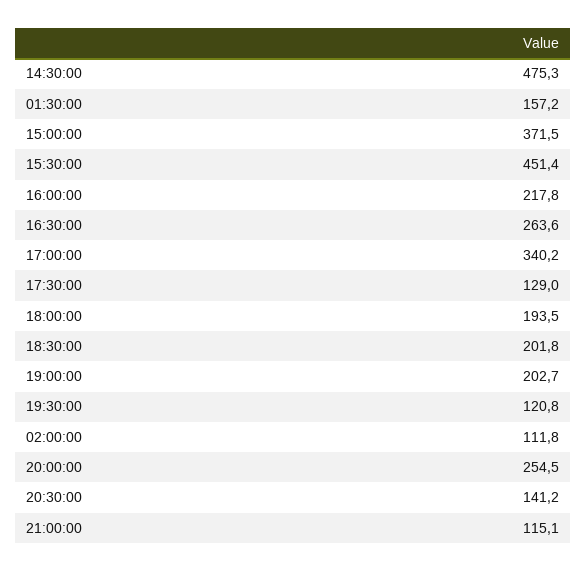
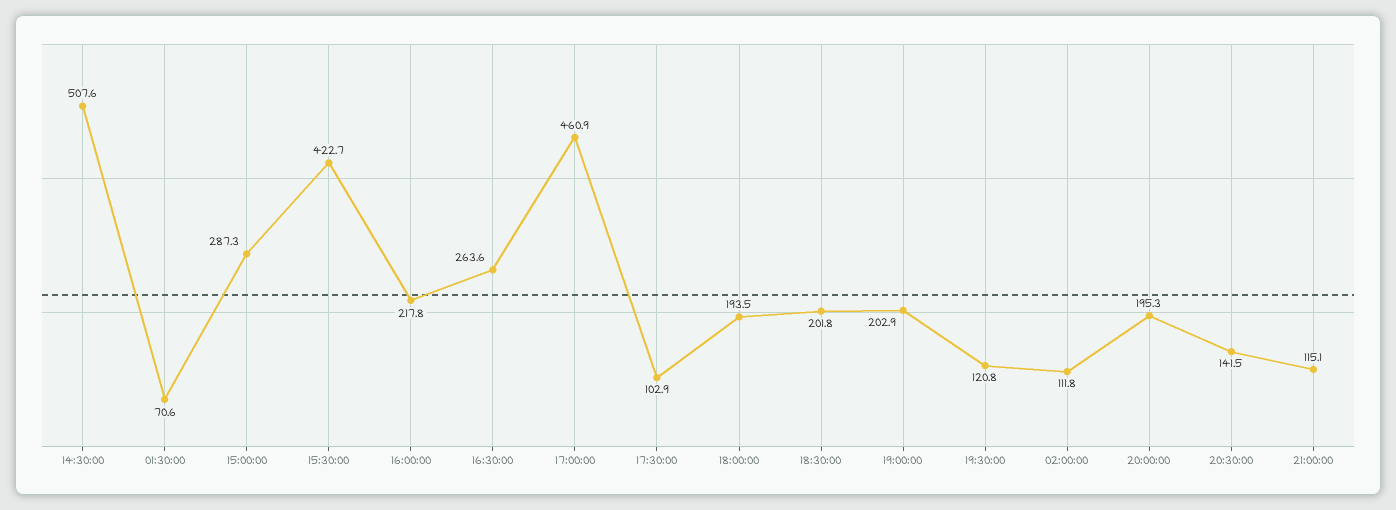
14:30:00: 475.3 -> 507.6
01:30:00: 157.2 -> 70.6
15:00:00: 371.5 -> 287.3
15:30:00: 451.4 -> 422.7
17:00:00: 340.2 -> 460.9
17:30:00: 129 -> 102.9
19:00:00: 202.7 -> 202.9
20:00:00: 254.5 -> 195.3
20:30:00: 141.2 -> 141.5

